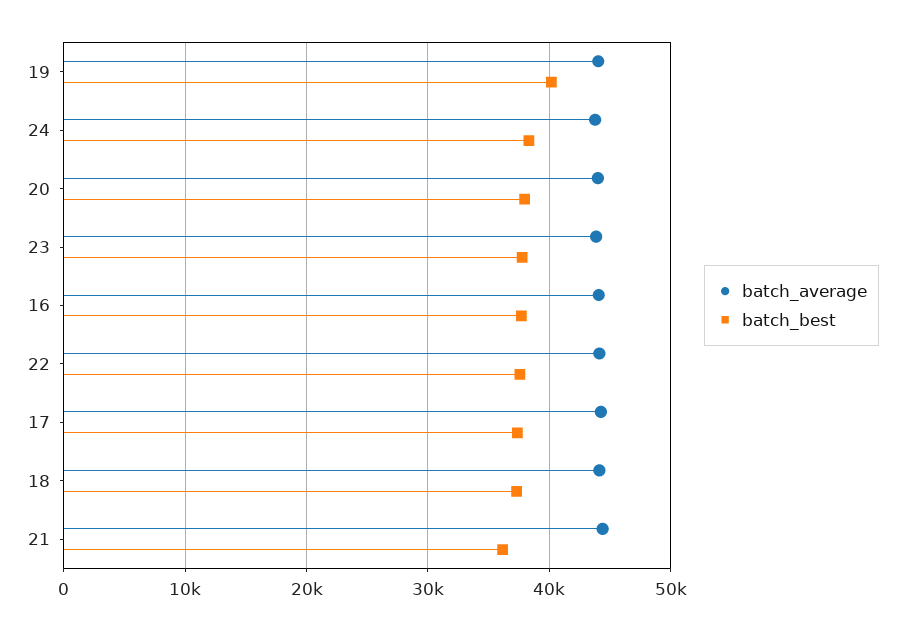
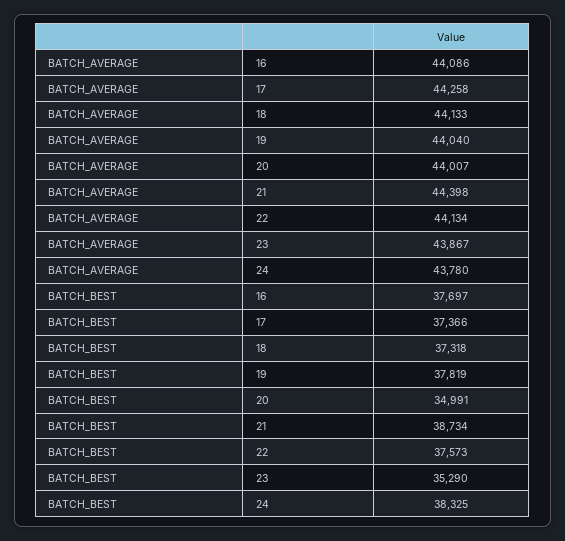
batch_best, 19: 40000 -> 37819
batch_best, 20: 38000 -> 34991
batch_best, 23: 38000 -> 35290
batch_best, 21: 36000 -> 38734

